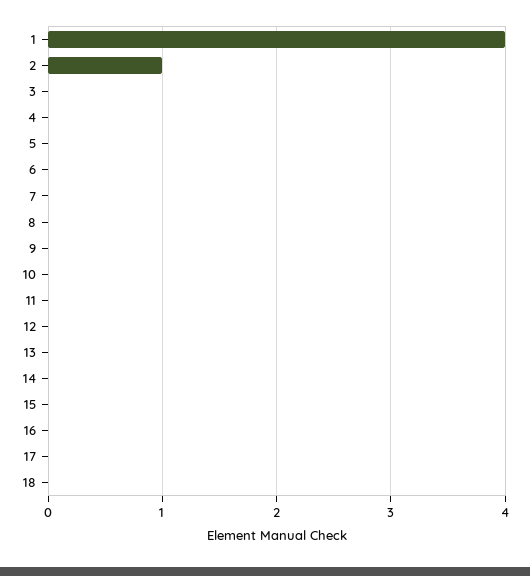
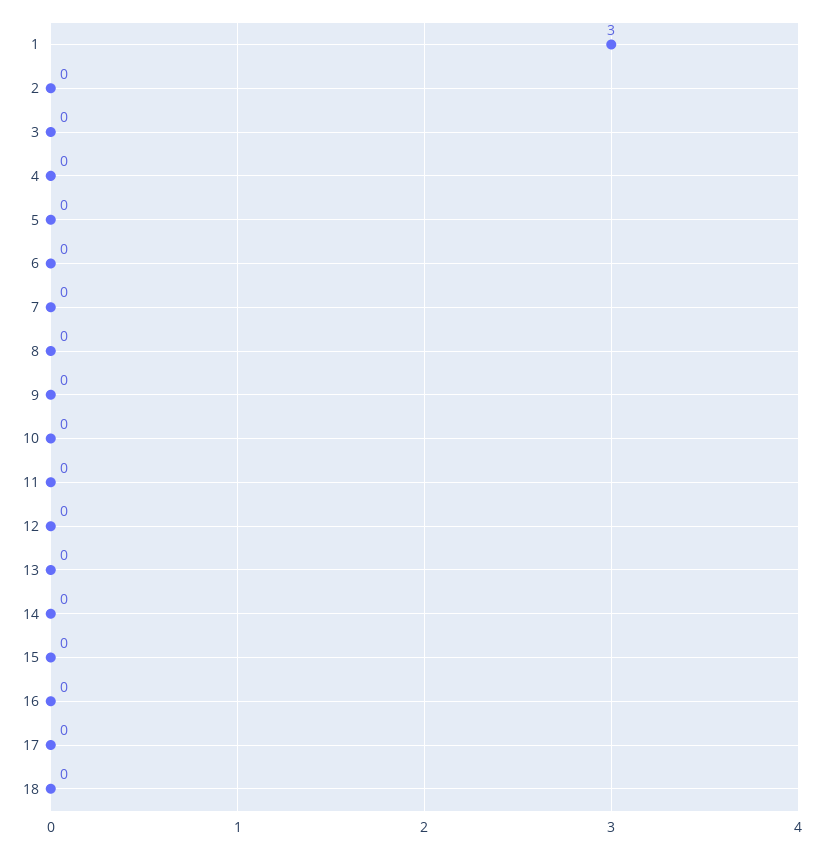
1: 4 -> 3
2: 1 -> 0

